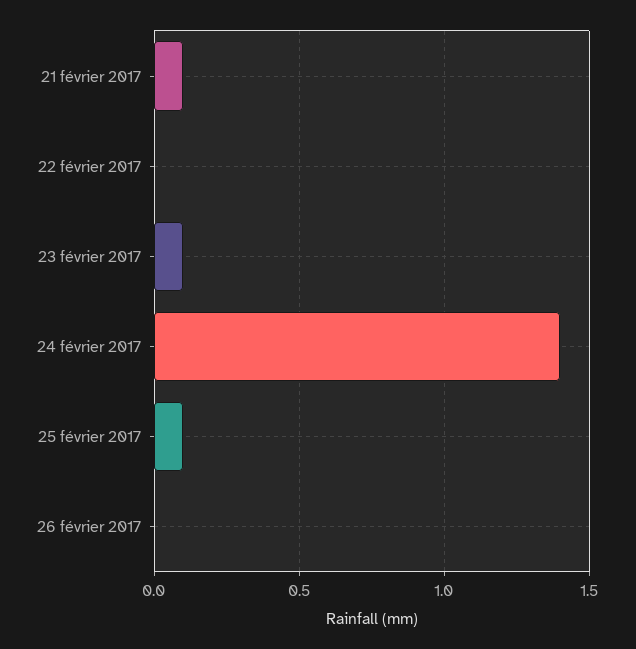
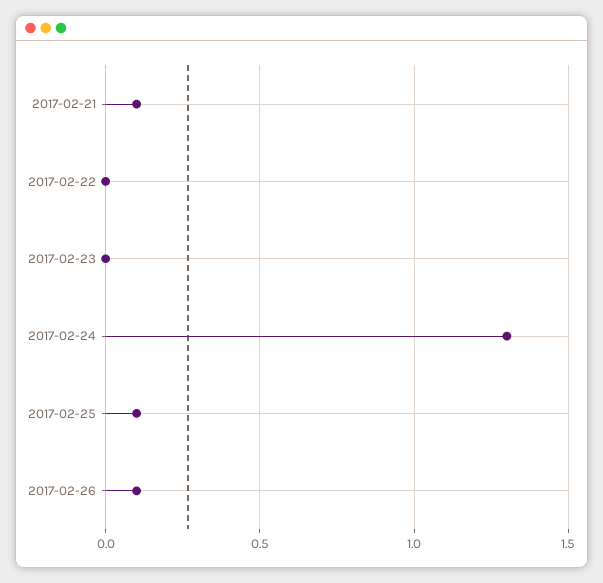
23 février 2017: 0.1 -> 0
24 février 2017: 1.4 -> 1.3
26 février 2017: 0 -> 0.1

